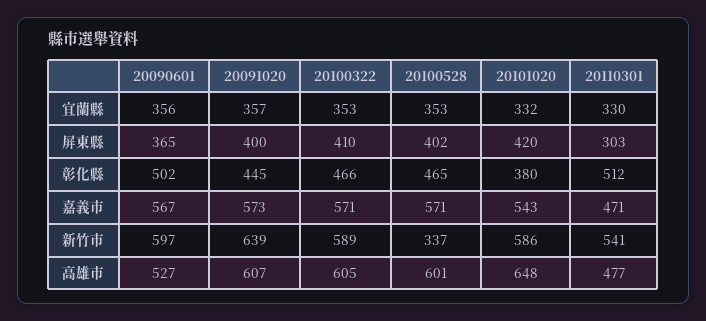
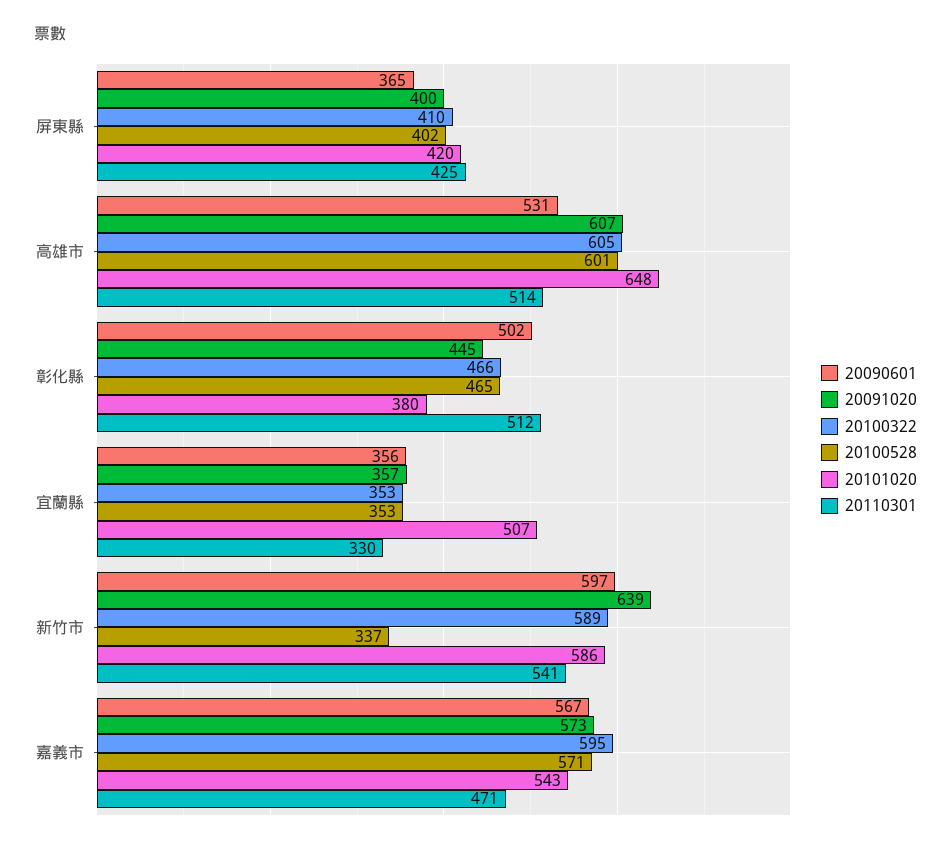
20101020, 宜蘭縣: 332 -> 507
20110301, 屏東縣: 303 -> 425
20100322, 嘉義市: 571 -> 595
20090601, 高雄市: 527 -> 531
20110301, 高雄市: 477 -> 514

